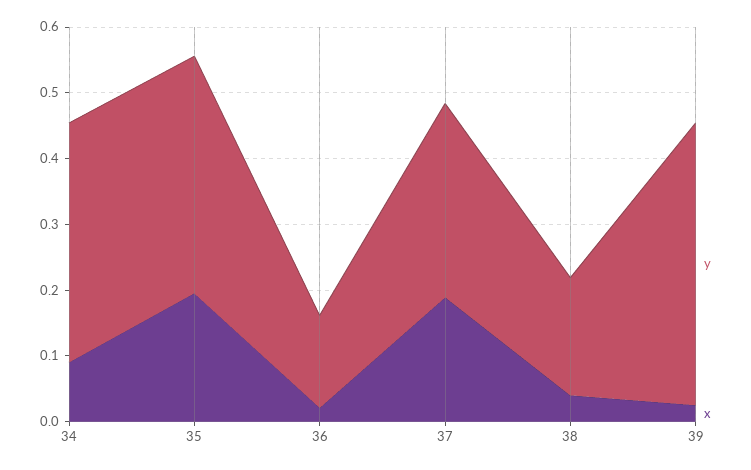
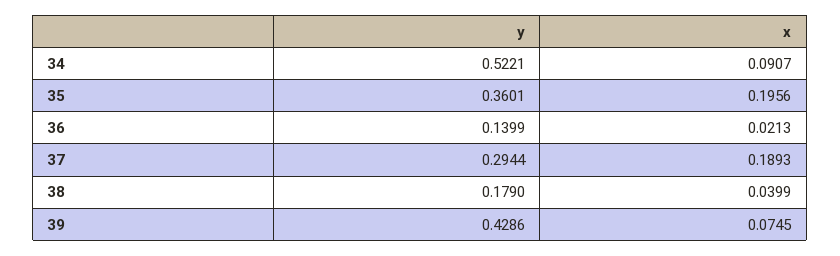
y, 34: 0.36 -> 0.5221
x, 39: 0.02 -> 0.0745

